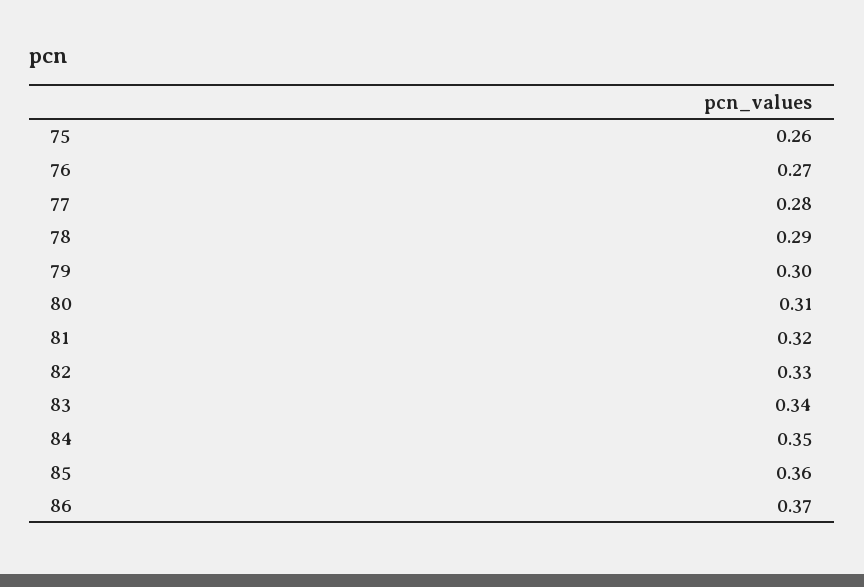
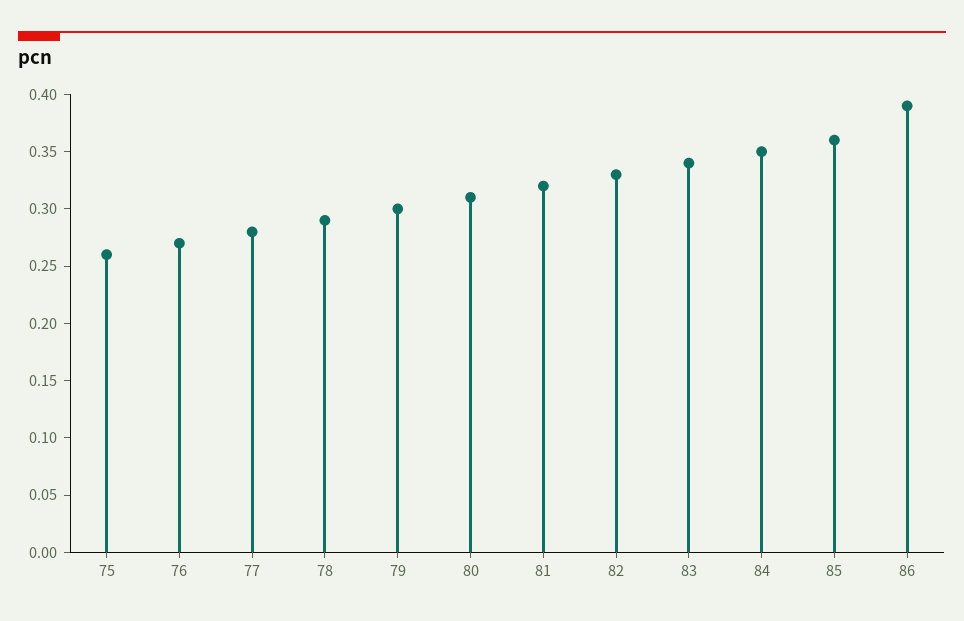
86: 0.37 -> 0.39

